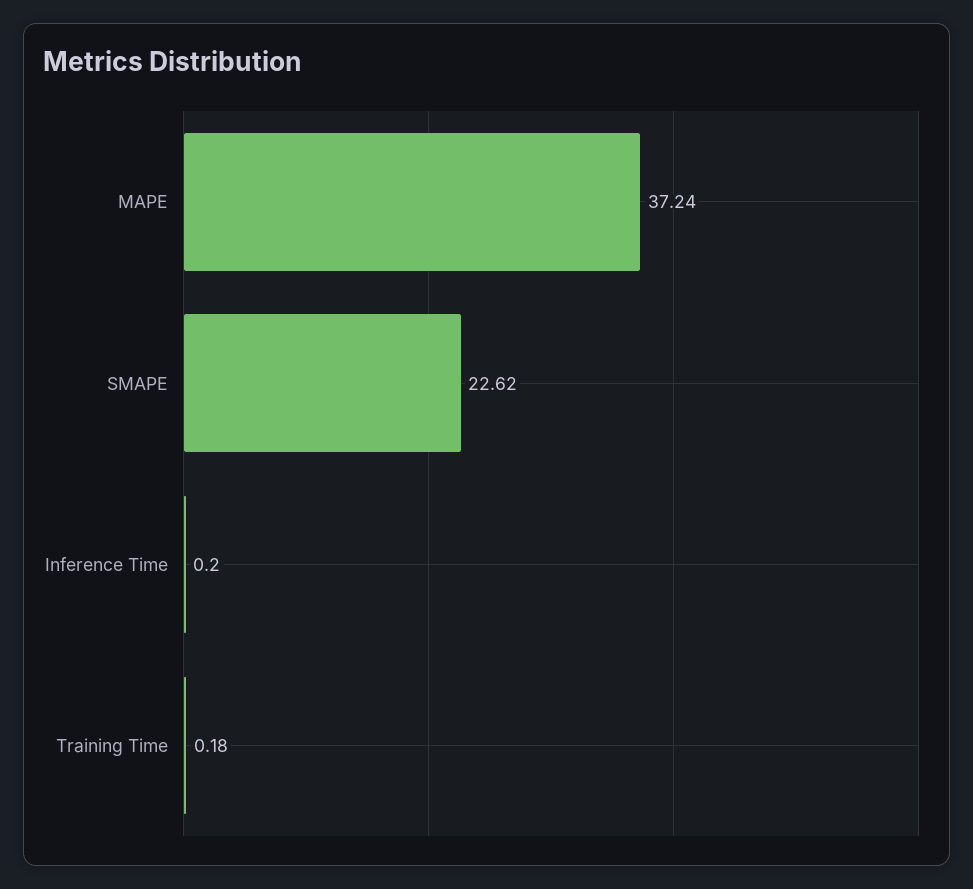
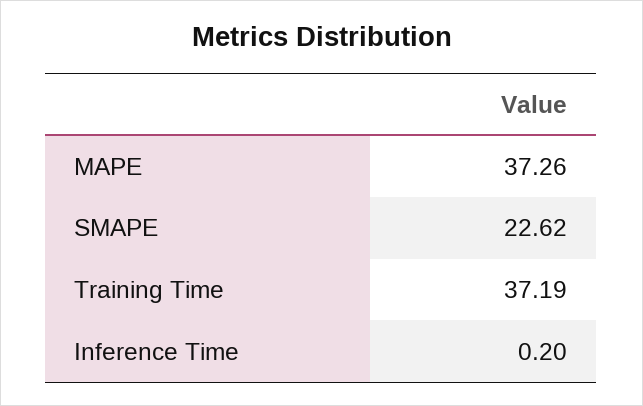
MAPE: 37.24 -> 37.26
Training Time: 0.18 -> 37.19

